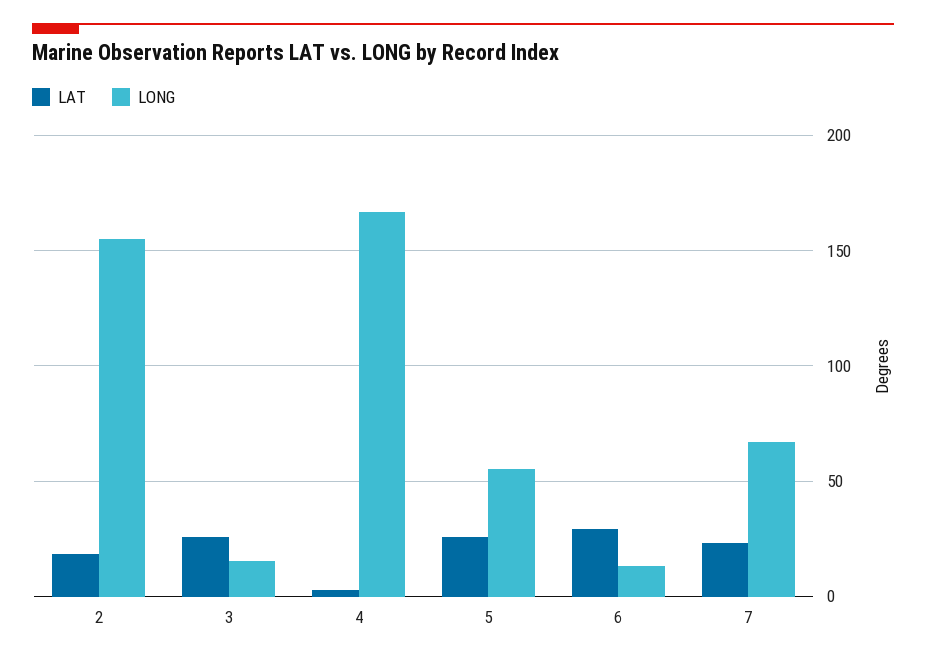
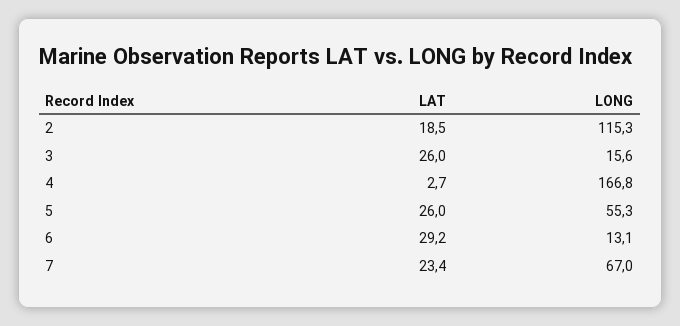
LONG, 2: 155 -> 115.3

